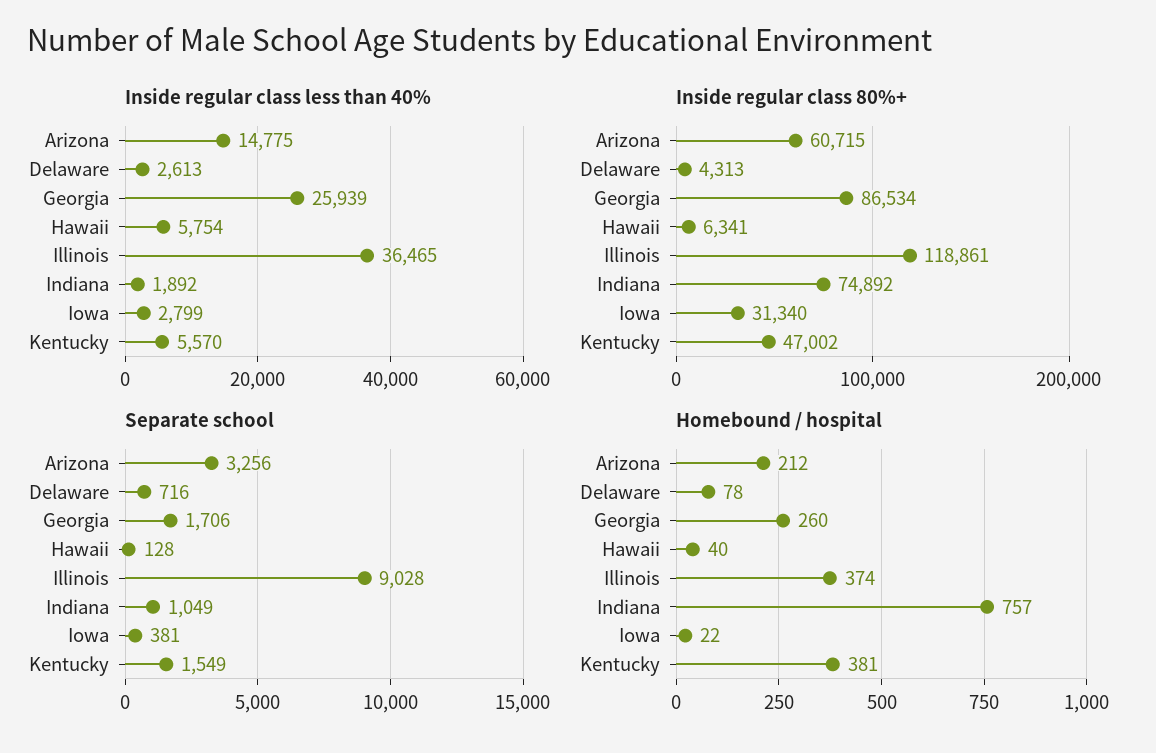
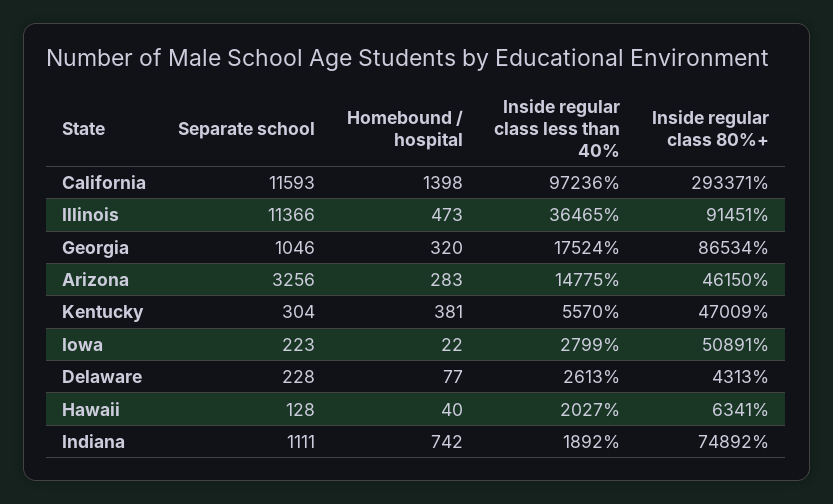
Inside regular class less than 40%, Georgia: 25939 -> 17524
Inside regular class less than 40%, Hawaii: 5754 -> 2027
Inside regular class 80%+, Arizona: 60715 -> 46150
Inside regular class 80%+, Illinois: 118861 -> 91451
Inside regular class 80%+, Iowa: 31340 -> 50891
Inside regular class 80%+, Kentucky: 47002 -> 47009
Separate school, Delaware: 716 -> 228
Separate school, Georgia: 1706 -> 1046
Separate school, Illinois: 9028 -> 11366
Separate school, Indiana: 1049 -> 1111
Separate school, Iowa: 381 -> 223
Separate school, Kentucky: 1549 -> 304
Homebound / hospital, Arizona: 212 -> 283
Homebound / hospital, Delaware: 78 -> 77
Homebound / hospital, Georgia: 260 -> 320
Homebound / hospital, Illinois: 374 -> 473
Homebound / hospital, Indiana: 757 -> 742
Separate school, California: none -> 11593
Homebound / hospital, California: none -> 1398
Inside regular class less than 40%, California: none -> 97236
Inside regular class 80%+, California: none -> 293371

